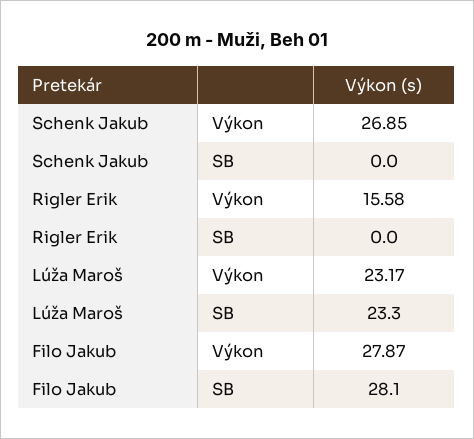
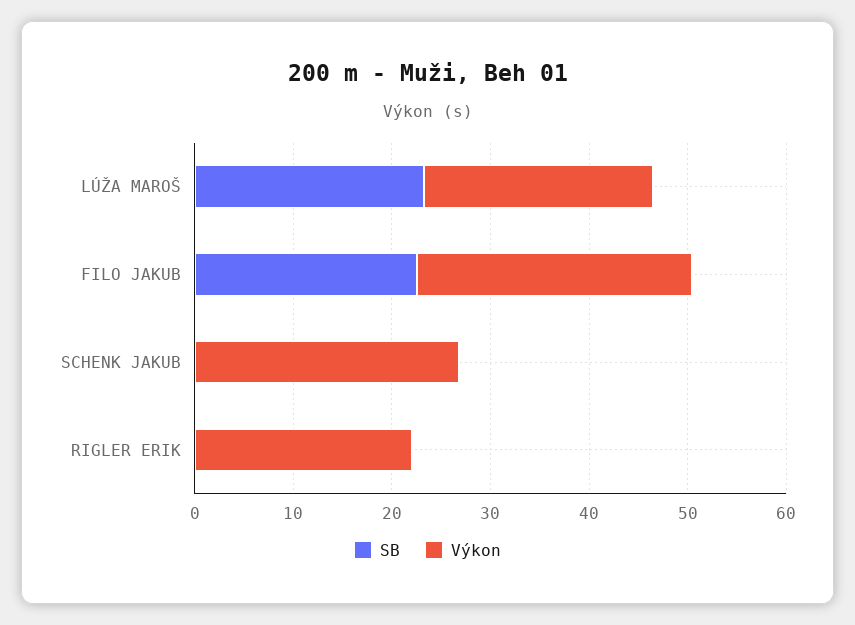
Výkon, Rigler Erik: 15.58 -> 22
SB, Filo Jakub: 28.1 -> 22

